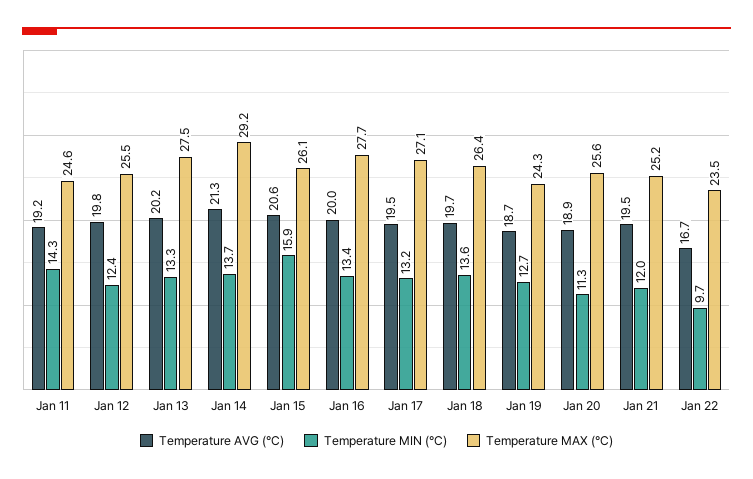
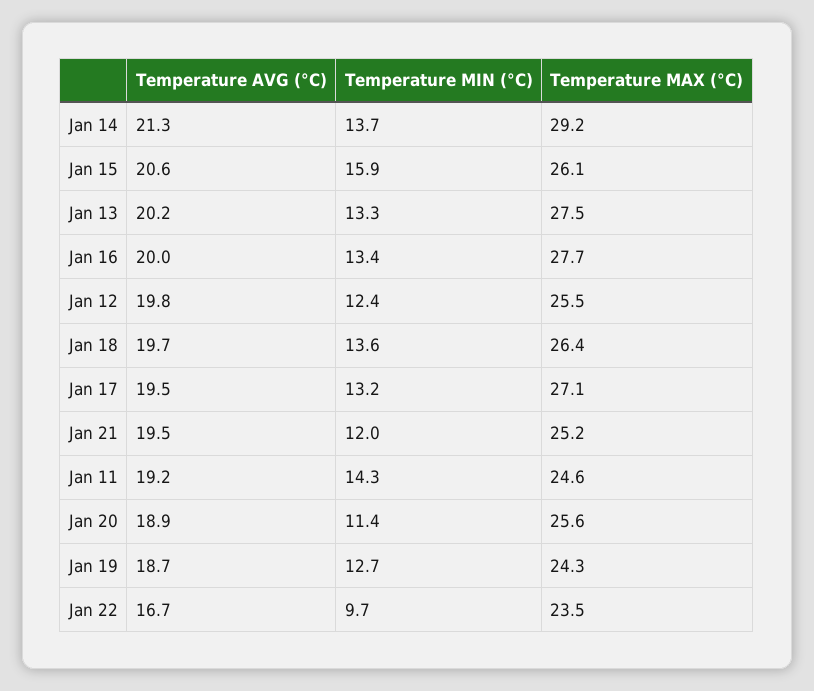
Temperature MIN (°C), Jan 20: 11.3 -> 11.4

